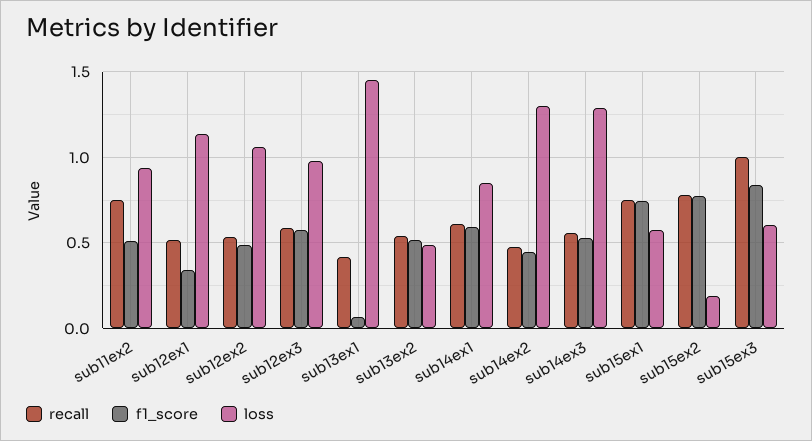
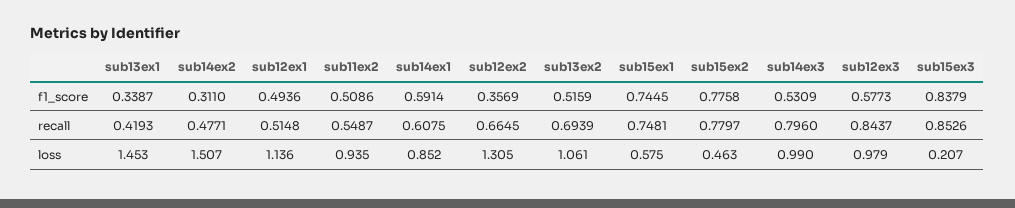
recall, sub11ex2: 0.75 -> 0.5487
f1_score, sub12ex1: 0.35 -> 0.4936
recall, sub12ex2: 0.55 -> 0.6645
f1_score, sub12ex2: 0.5 -> 0.3569
loss, sub12ex2: 1.05 -> 1.305
recall, sub12ex3: 0.6 -> 0.8437
f1_score, sub13ex1: 0.05 -> 0.3387
recall, sub13ex2: 0.55 -> 0.6939
loss, sub13ex2: 0.5 -> 1.061
f1_score, sub14ex2: 0.45 -> 0.311
loss, sub14ex2: 1.3 -> 1.507
recall, sub14ex3: 0.55 -> 0.796
loss, sub14ex3: 1.3 -> 0.99
loss, sub15ex2: 0.2 -> 0.463
recall, sub15ex3: 1 -> 0.8526
loss, sub15ex3: 0.6 -> 0.207

